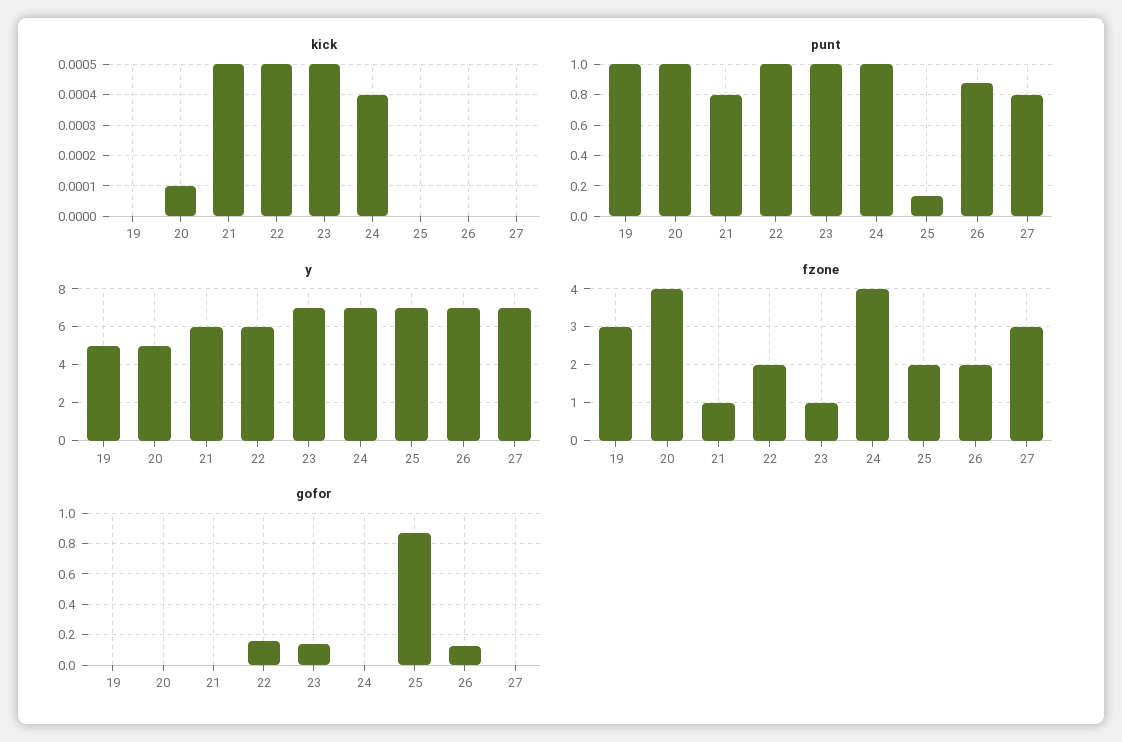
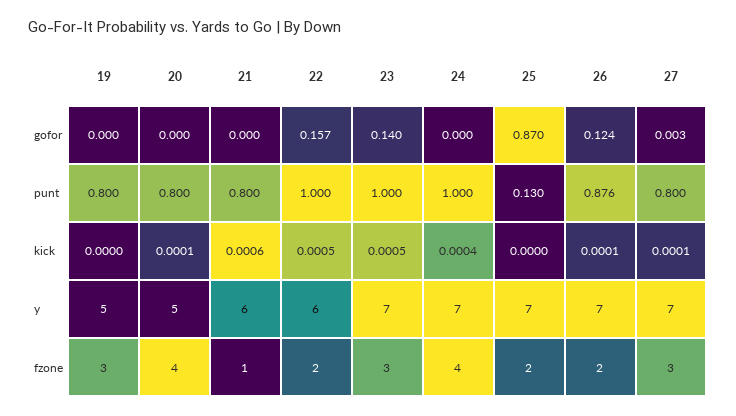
kick, 21: 0.0005 -> 0.0006
kick, 26: 0 -> 0.0001
kick, 27: 0 -> 0.0001
punt, 19: 1 -> 0.8
punt, 20: 1 -> 0.8
fzone, 23: 1 -> 3

